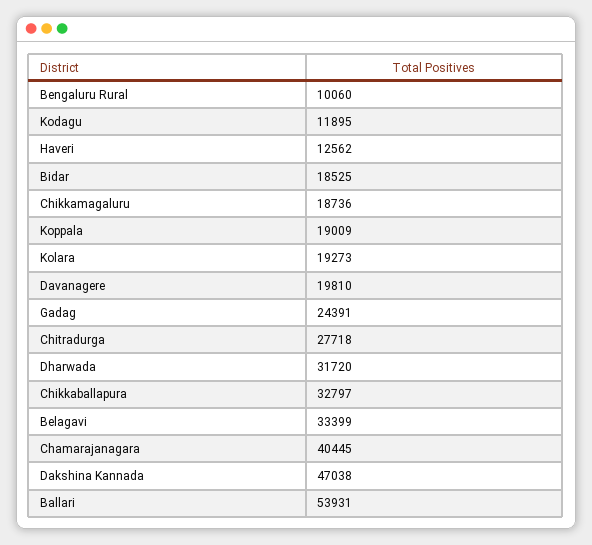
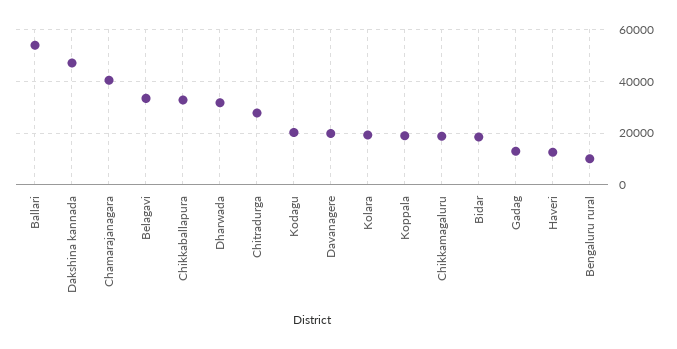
Kodagu: 11895 -> 20000
Gadag: 24391 -> 12500

